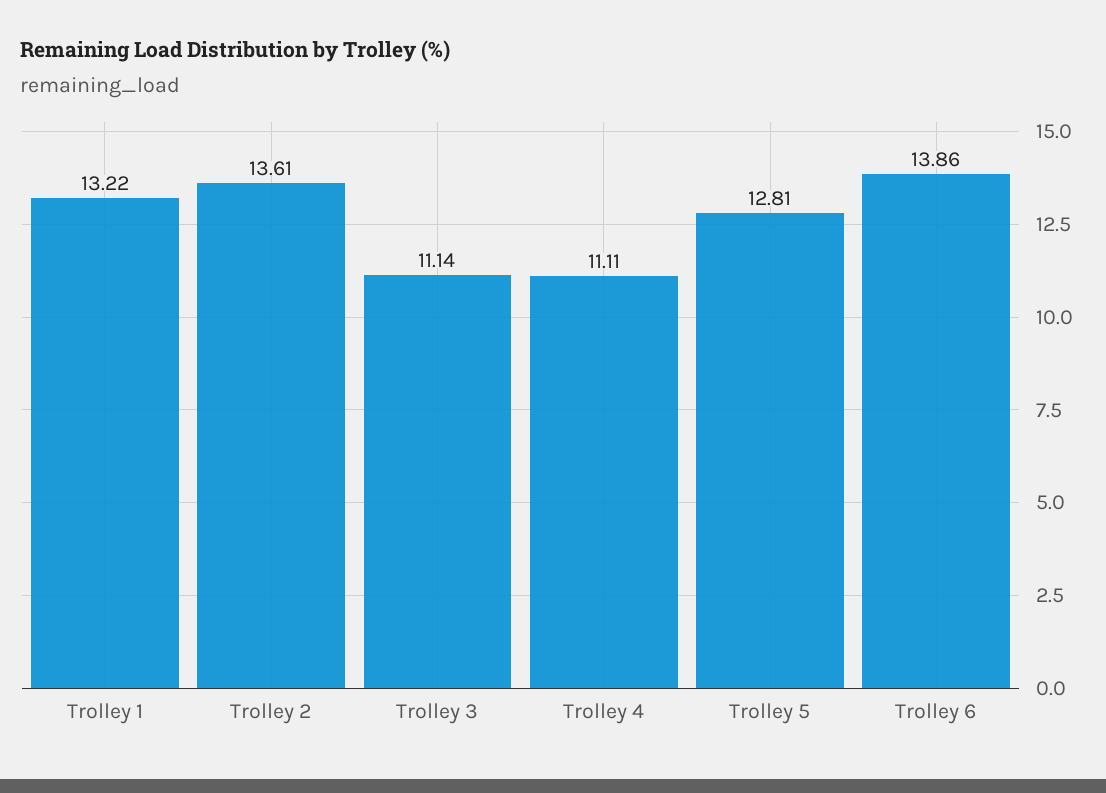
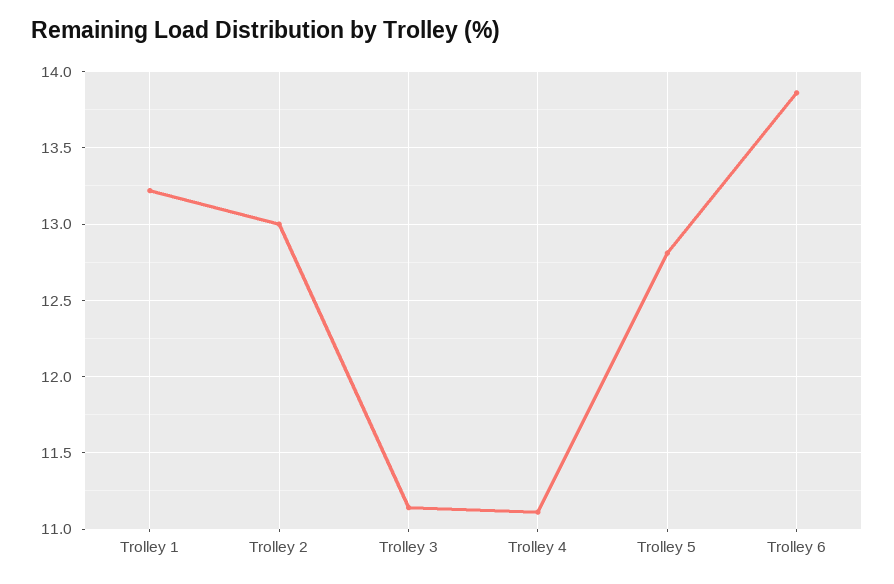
Trolley 2: 13.61 -> 13

